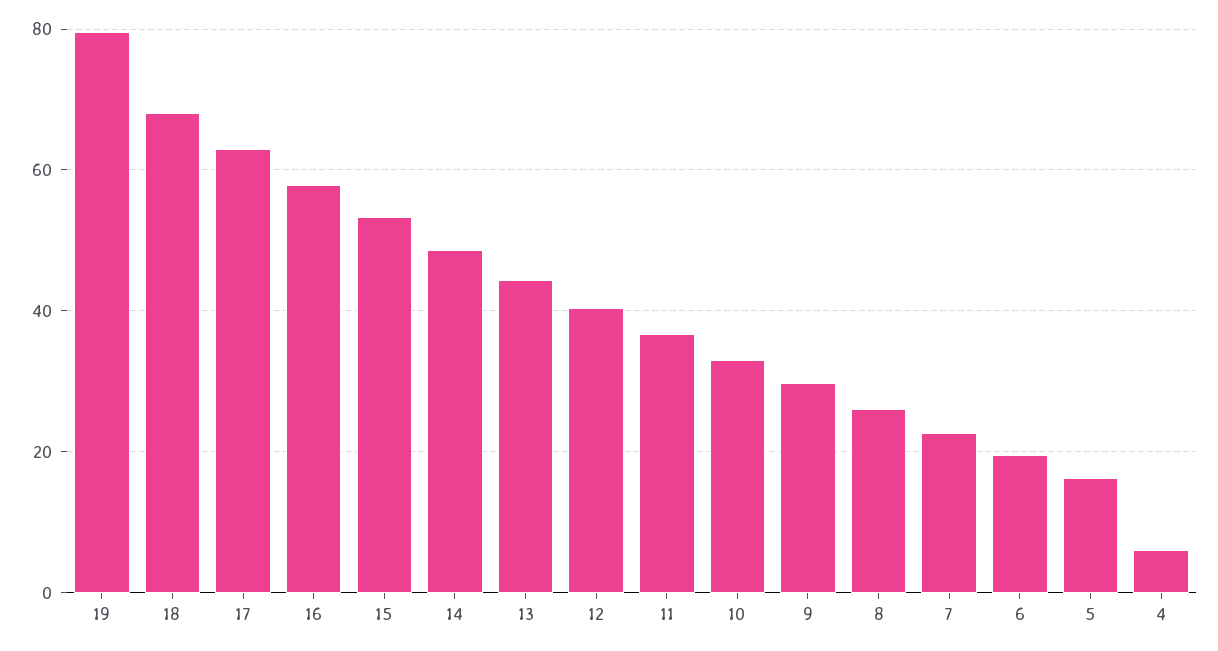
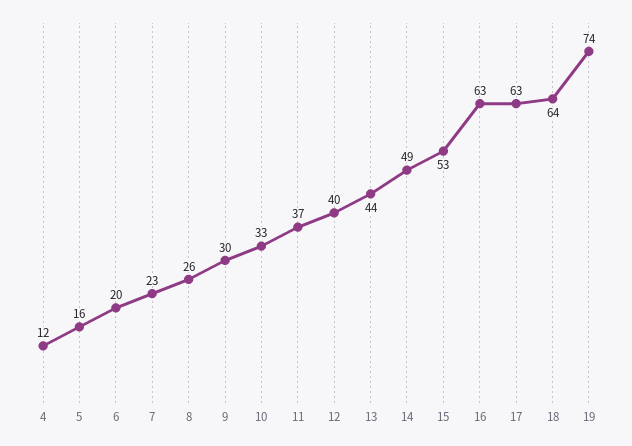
19: 80 -> 74
18: 68 -> 64
16: 58 -> 63
4: 6 -> 12

